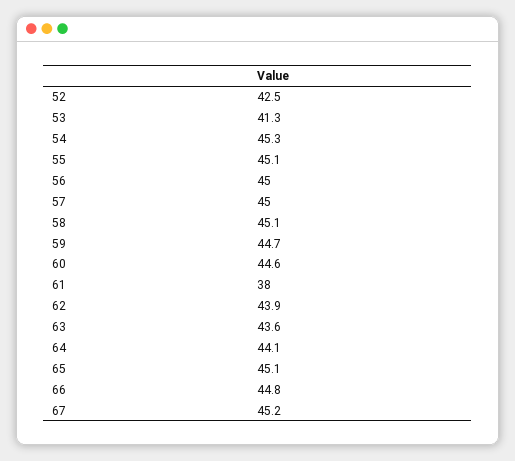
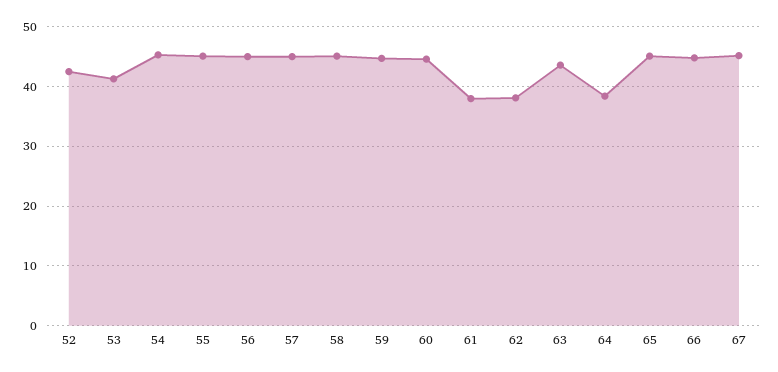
62: 43.9 -> 38
64: 44.1 -> 38

